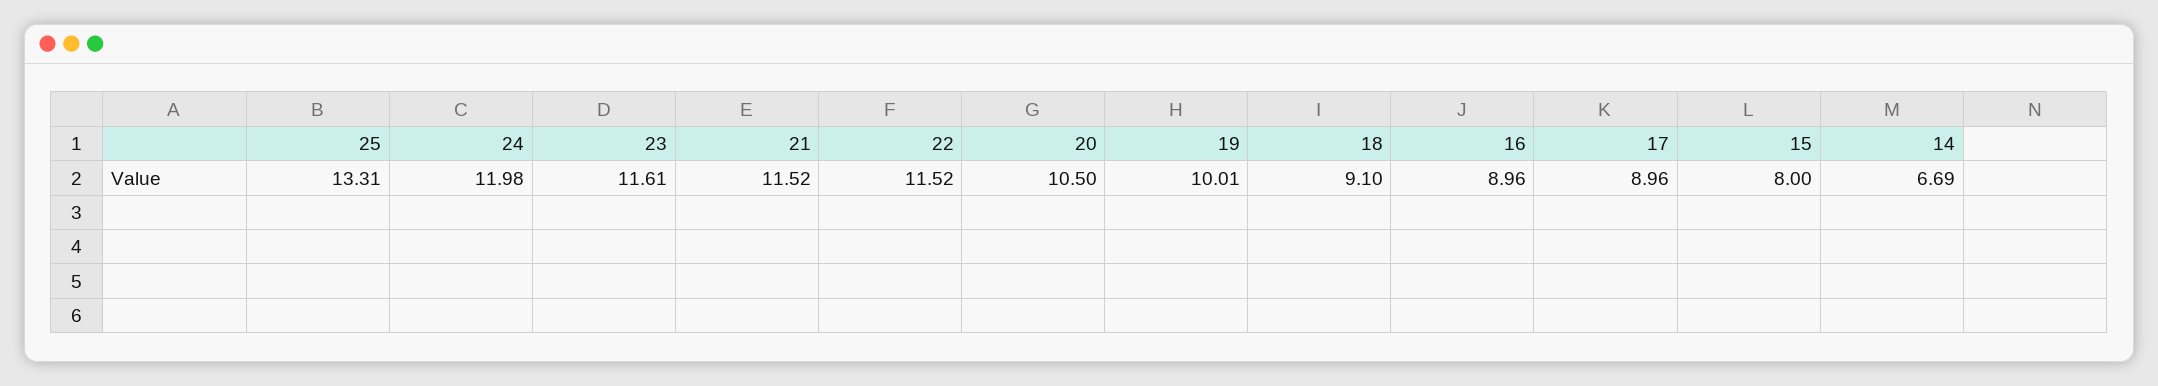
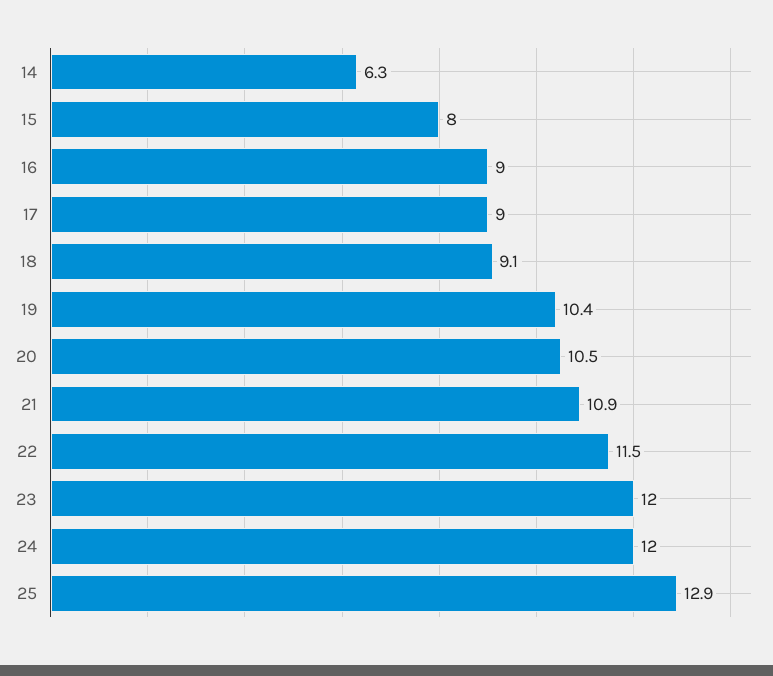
25: 13.31 -> 12.9
23: 11.61 -> 12
21: 11.52 -> 10.9
19: 10.01 -> 10.4
14: 6.69 -> 6.3

